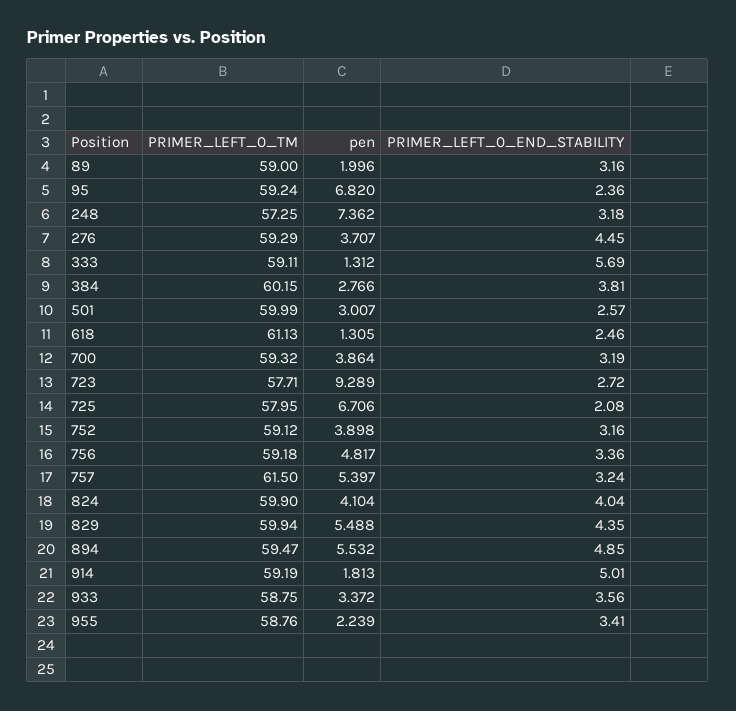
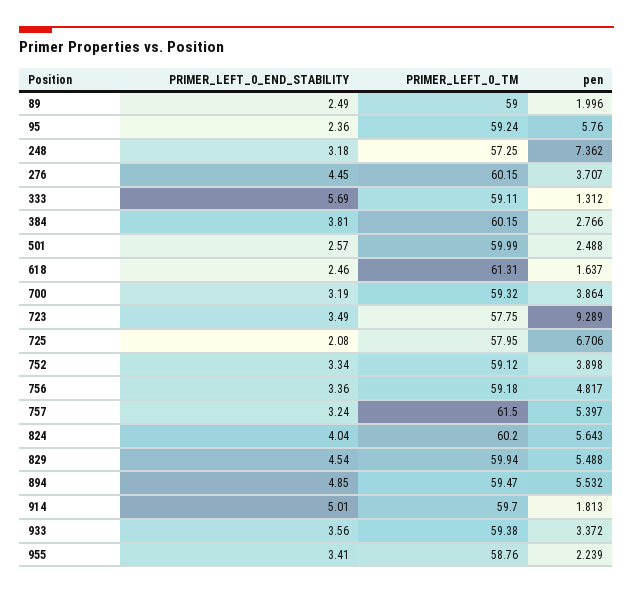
PRIMER_LEFT_0_END_STABILITY, 89: 3.16 -> 2.49
pen, 95: 6.82 -> 5.76
PRIMER_LEFT_0_TM, 276: 59.29 -> 60.15
pen, 501: 3.007 -> 2.488
PRIMER_LEFT_0_TM, 618: 61.13 -> 61.31
pen, 618: 1.305 -> 1.637
PRIMER_LEFT_0_TM, 723: 57.71 -> 57.75
PRIMER_LEFT_0_END_STABILITY, 723: 2.72 -> 3.49
PRIMER_LEFT_0_END_STABILITY, 752: 3.16 -> 3.34
PRIMER_LEFT_0_TM, 824: 59.9 -> 60.2
pen, 824: 4.104 -> 5.643
PRIMER_LEFT_0_END_STABILITY, 829: 4.35 -> 4.54
PRIMER_LEFT_0_TM, 914: 59.19 -> 59.7
PRIMER_LEFT_0_TM, 933: 58.75 -> 59.38

